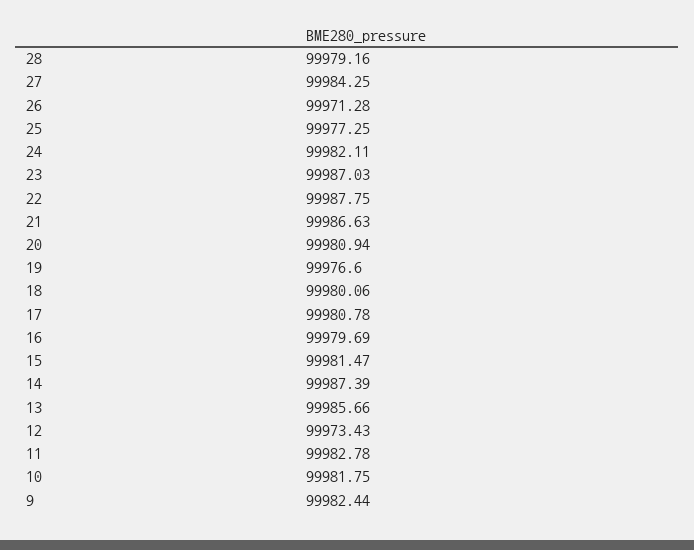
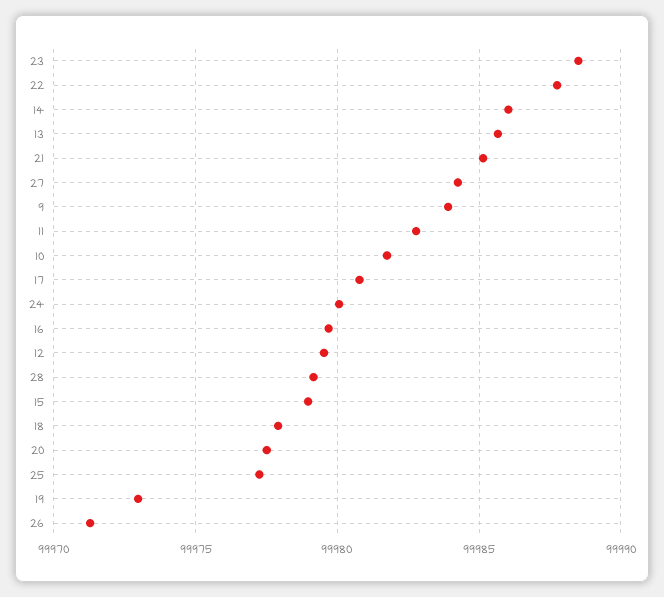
24: 99982.11 -> 99980
23: 99987.03 -> 99988.5
21: 99986.63 -> 99985
20: 99980.94 -> 99977.5
19: 99976.6 -> 99973
18: 99980.06 -> 99978
15: 99981.47 -> 99979
14: 99987.39 -> 99986
12: 99973.43 -> 99979.5
9: 99982.44 -> 99984

